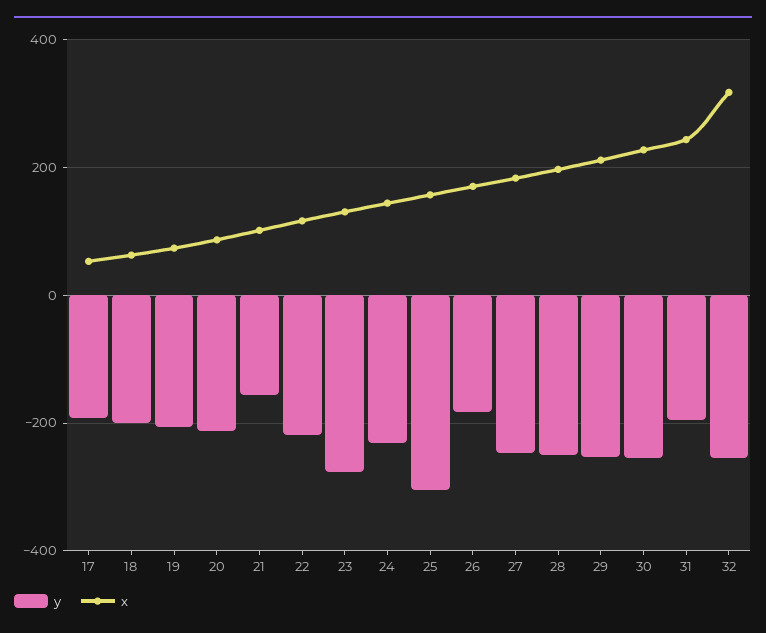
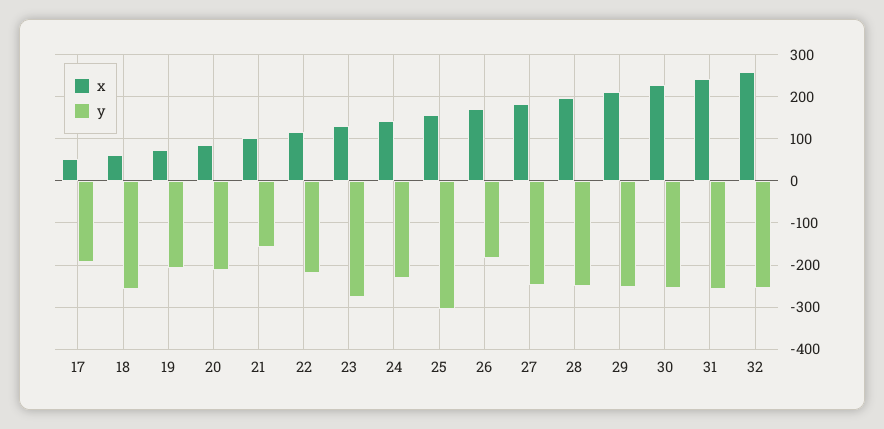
y, 18: -200 -> -260
y, 31: -200 -> -260
x, 32: 320 -> 260

